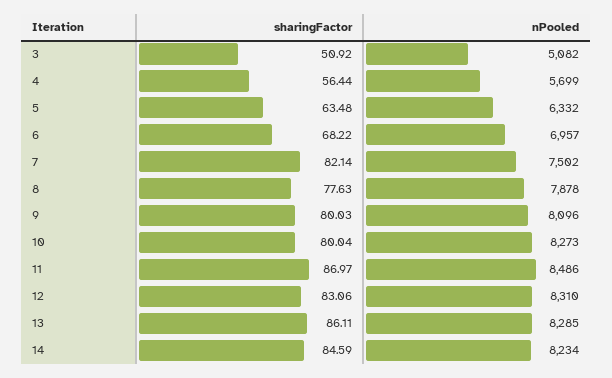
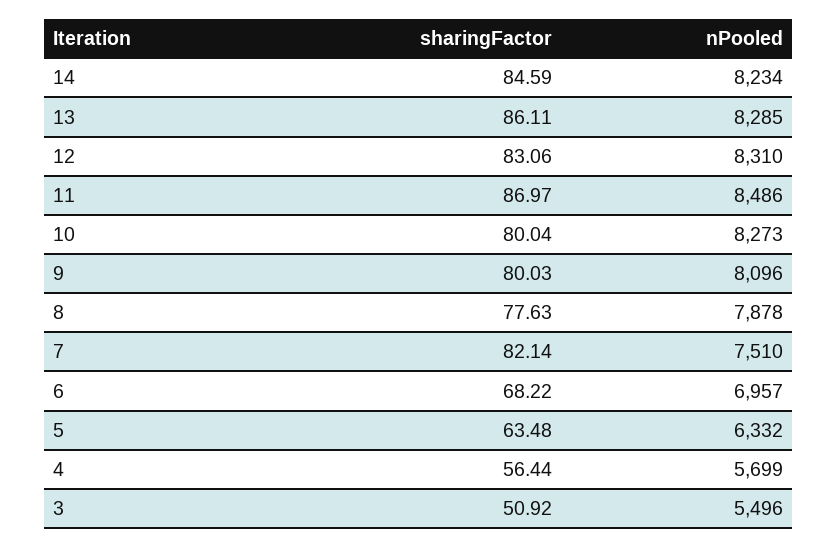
nPooled, 3: 5082 -> 5496
nPooled, 7: 7502 -> 7510

